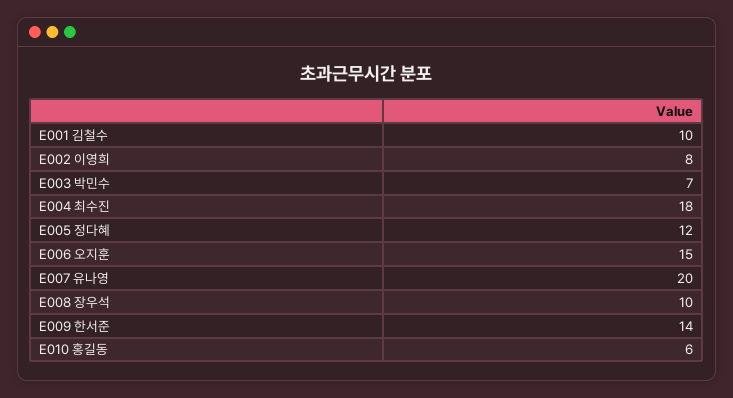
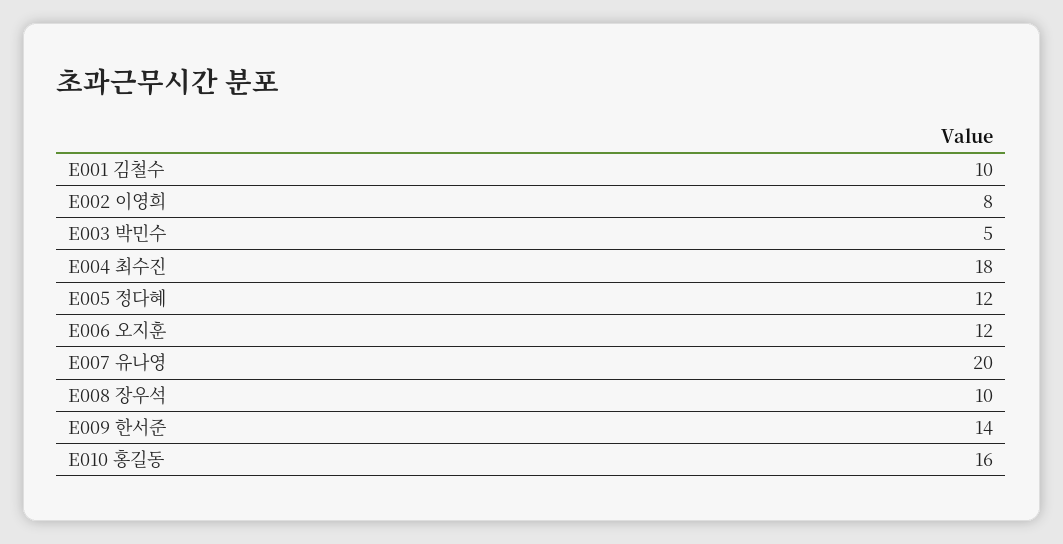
E003 박민수: 7 -> 5
E006 오지훈: 15 -> 12
E010 홍길동: 6 -> 16

